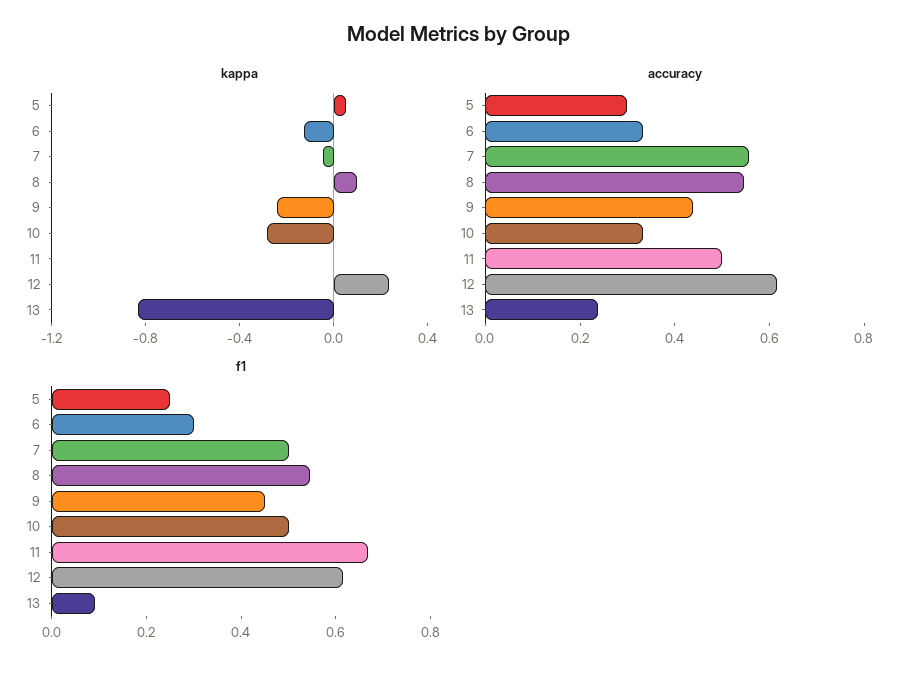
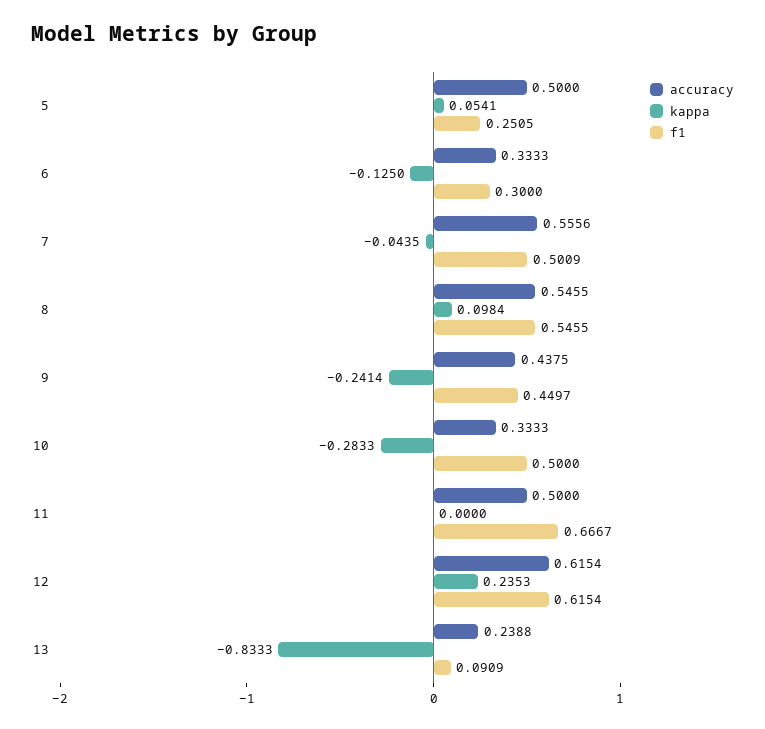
accuracy, 5: 0.3 -> 0.5

